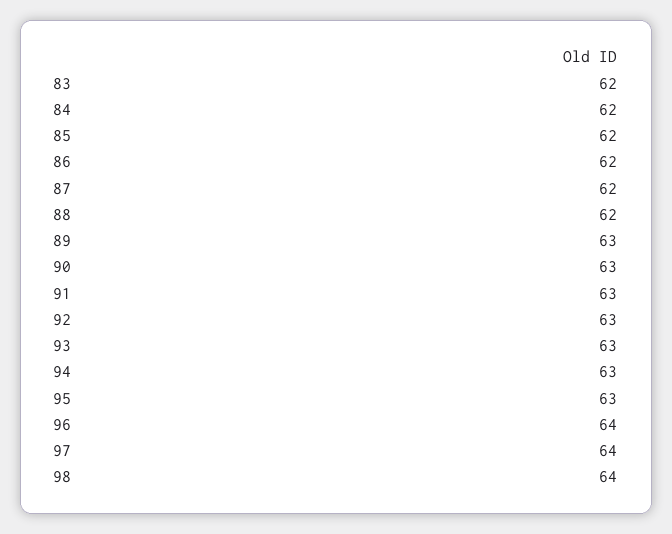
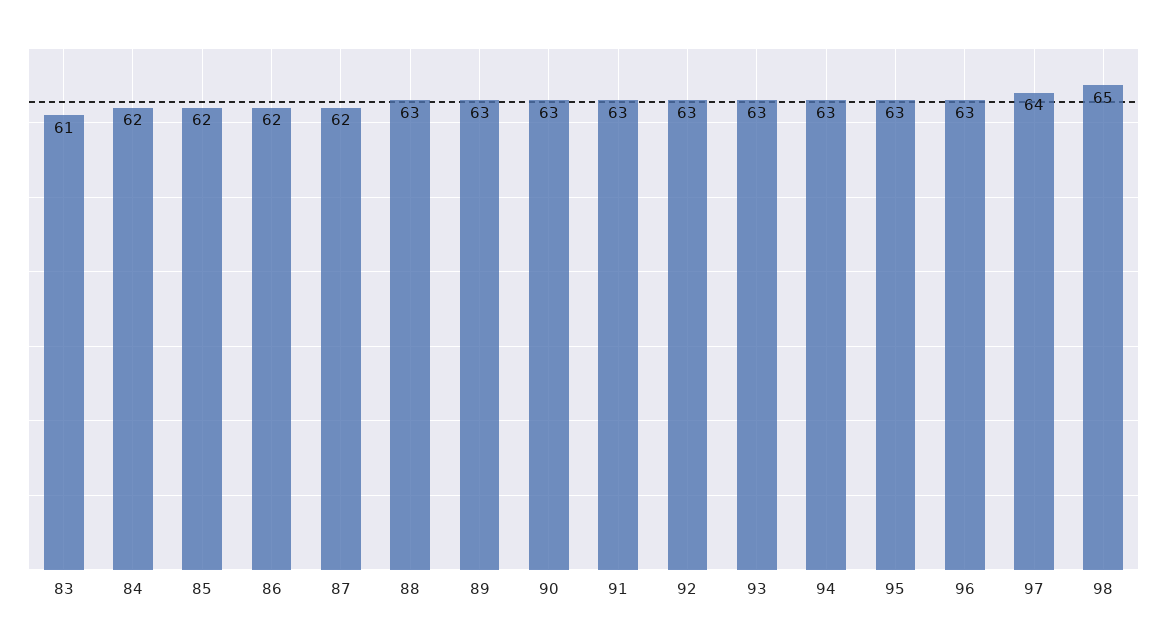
83: 62 -> 61
88: 62 -> 63
96: 64 -> 63
98: 64 -> 65

